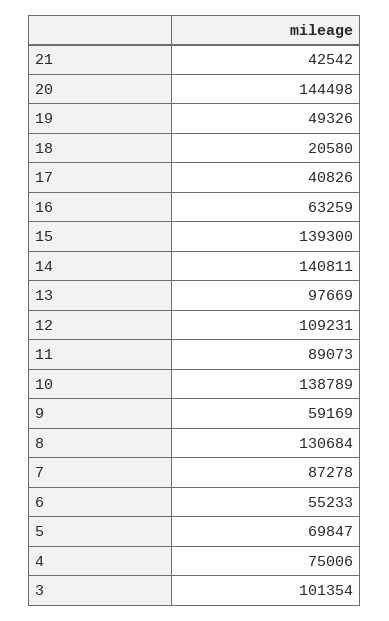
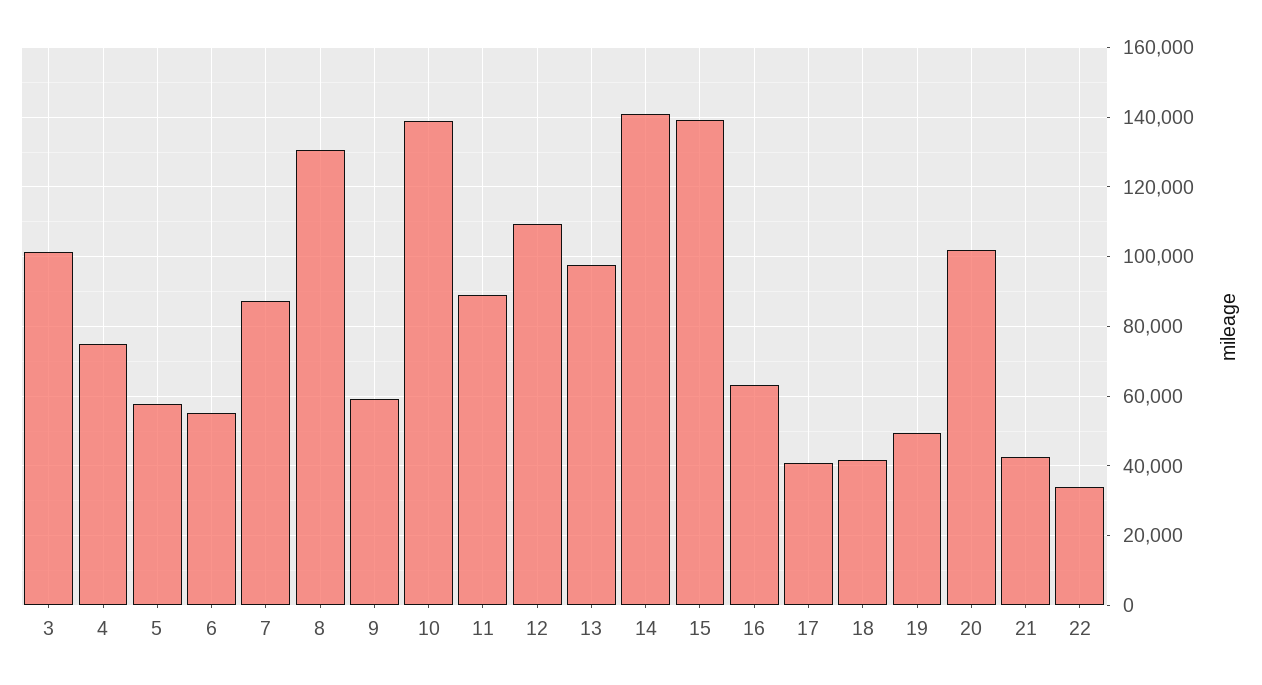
20: 144498 -> 102000
18: 20580 -> 42000
5: 69847 -> 58000
22: none -> 34000

